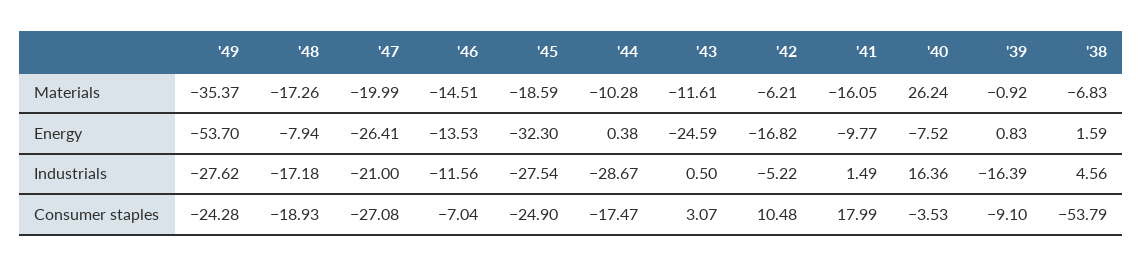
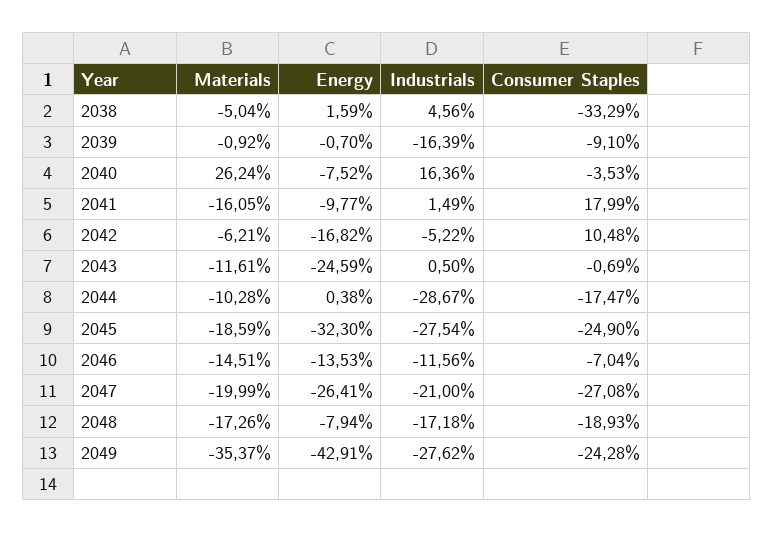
'38, Materials: -6.83 -> -5.04
'49, Energy: -53.7 -> -42.91
'39, Energy: 0.83 -> -0.7
'43, Consumer staples: 3.07 -> -0.69
'38, Consumer staples: -53.79 -> -33.29

